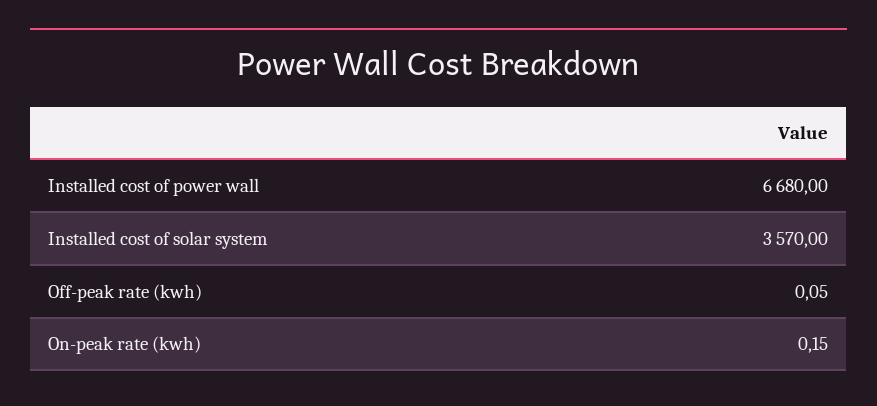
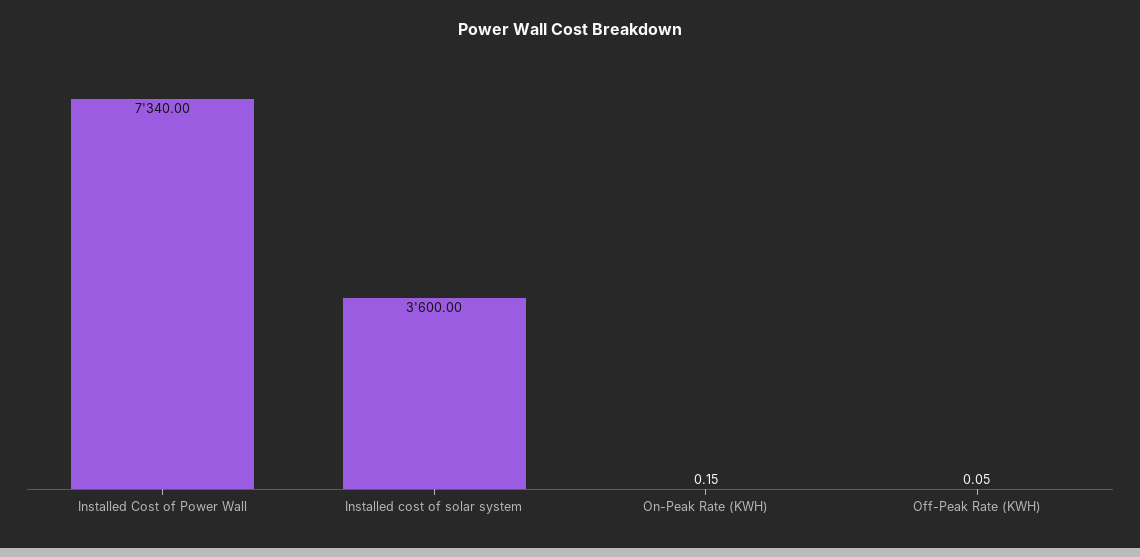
Installed cost of power wall: 6680 -> 7340
Installed cost of solar system: 3570 -> 3600

